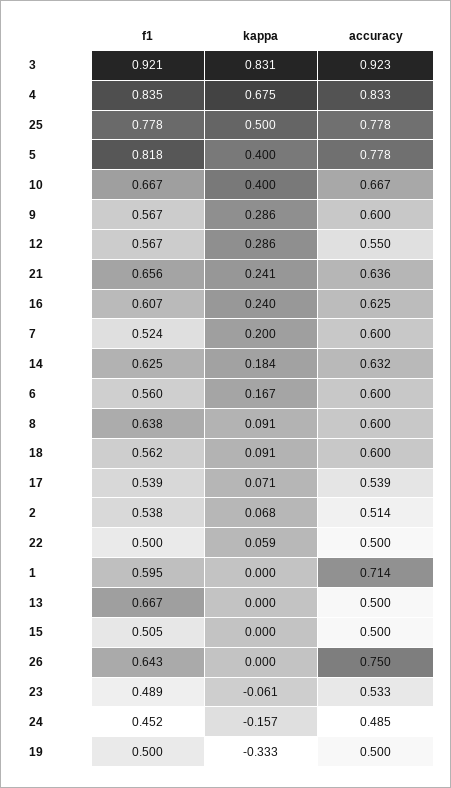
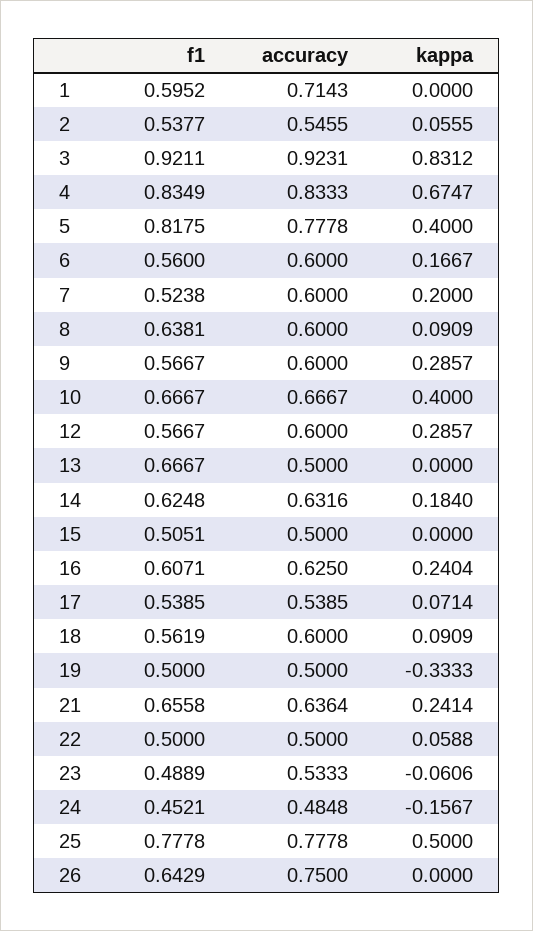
accuracy, 12: 0.55 -> 0.6
kappa, 2: 0.068 -> 0.0555
accuracy, 2: 0.514 -> 0.5455

